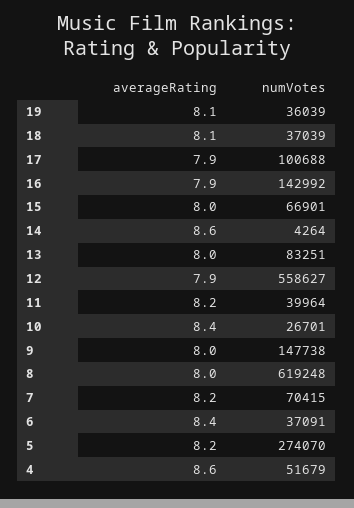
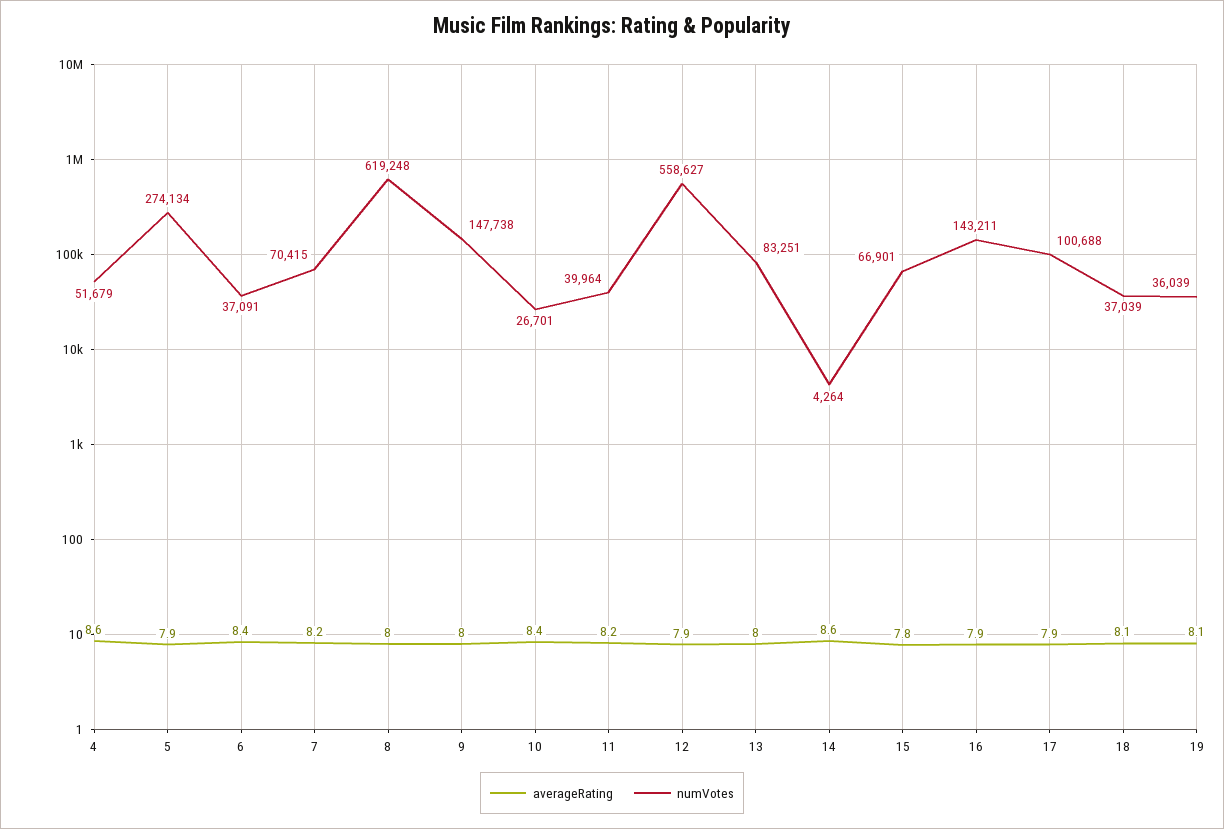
numVotes, 16: 142992 -> 143211
averageRating, 15: 8 -> 7.8
averageRating, 5: 8.2 -> 7.9
numVotes, 5: 274070 -> 274134

